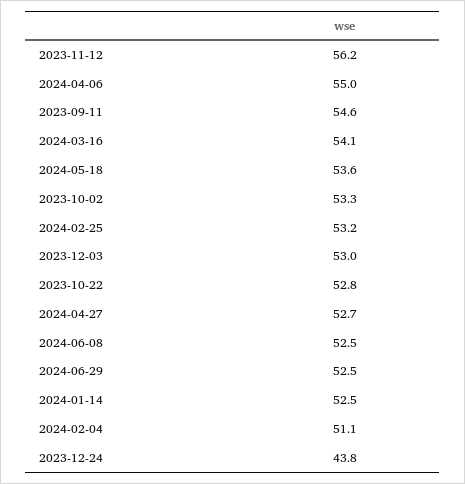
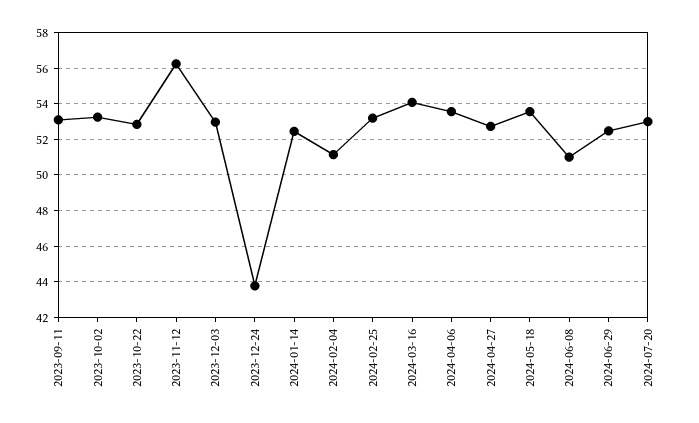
2024-04-06: 55 -> 53.5
2023-09-11: 54.6 -> 53
2024-06-08: 52.5 -> 51
2024-07-20: none -> 53

